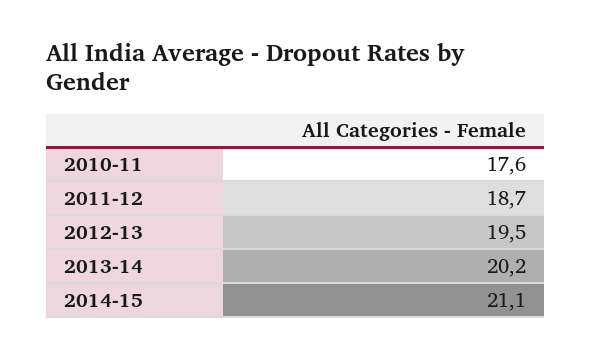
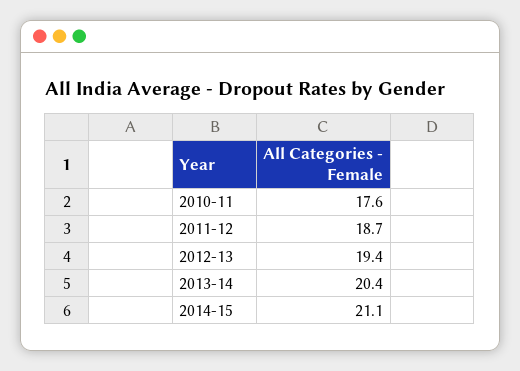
2012-13: 19.5 -> 19.4
2013-14: 20.2 -> 20.4

